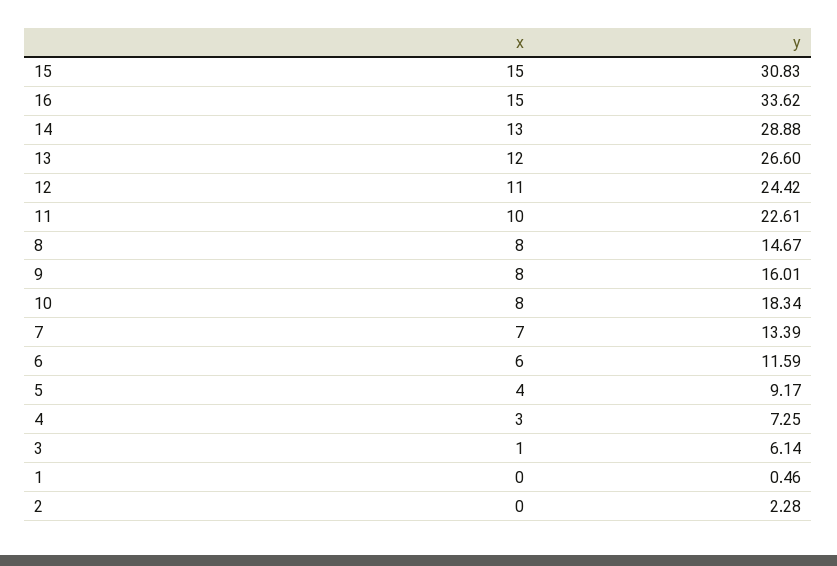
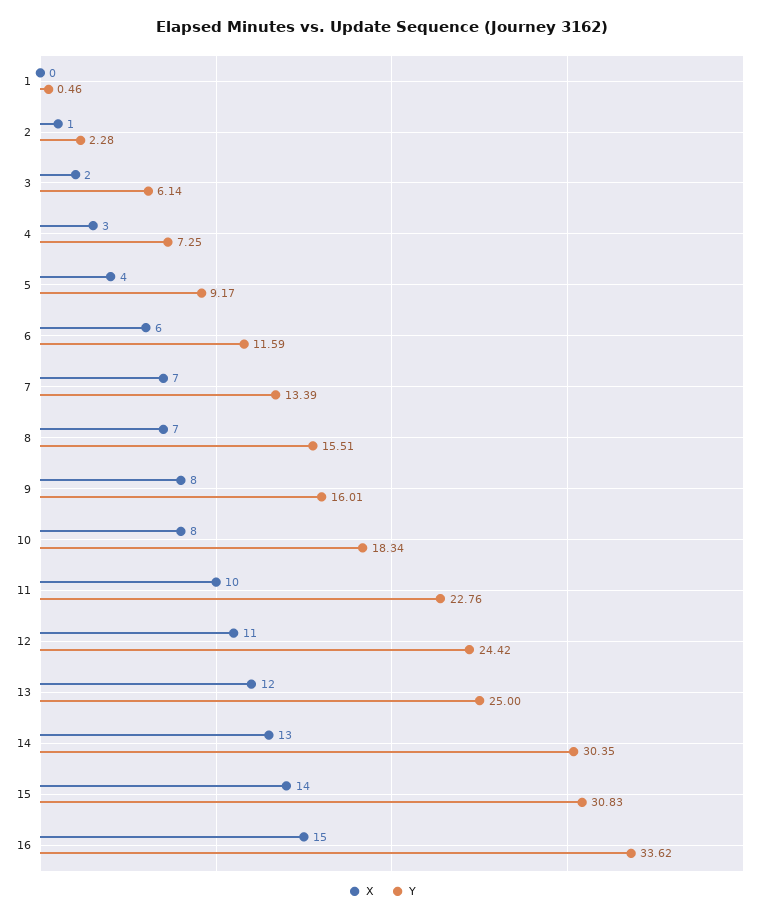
x, 15: 15 -> 14
y, 14: 28.88 -> 30.35
y, 13: 26.6 -> 25
y, 11: 22.61 -> 22.76
x, 8: 8 -> 7
y, 8: 14.67 -> 15.51
x, 3: 1 -> 2
x, 2: 0 -> 1

